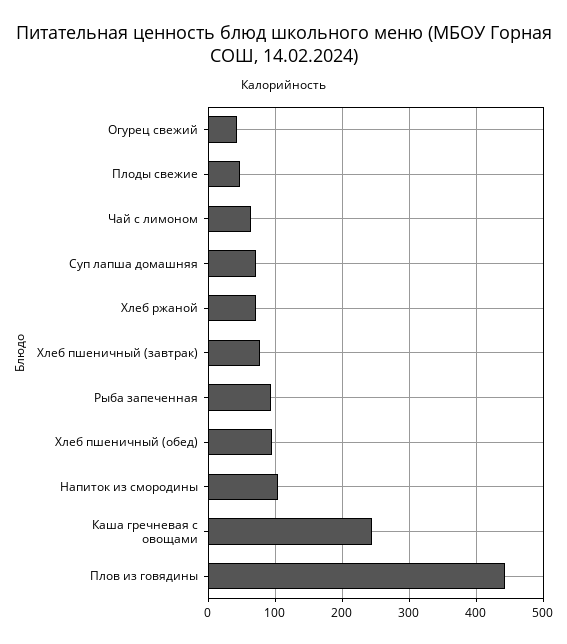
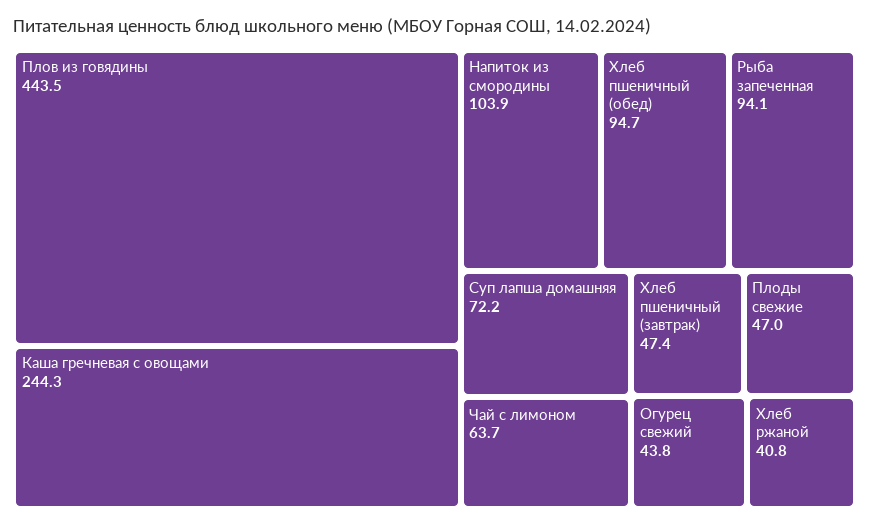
Хлеб ржаной: 70 -> 40.8
Хлеб пшеничный (завтрак): 80 -> 47.4

